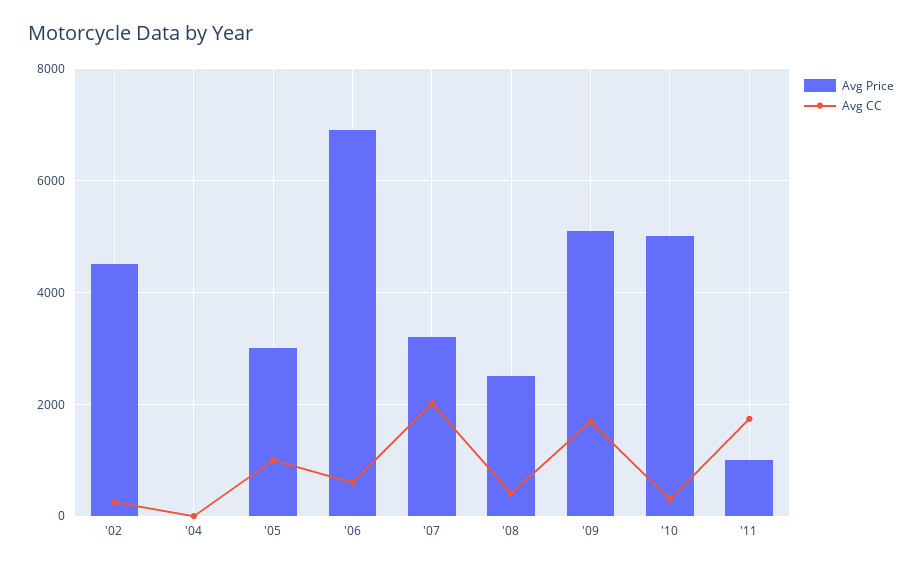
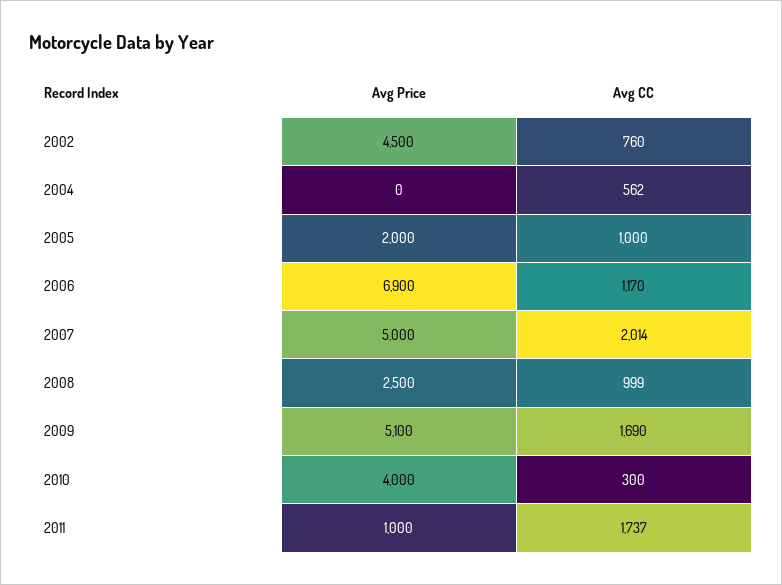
Avg CC, '02: 200 -> 760
Avg CC, '04: 0 -> 562
Avg Price, '05: 3000 -> 2000
Avg CC, '06: 600 -> 1170
Avg Price, '07: 3200 -> 5000
Avg CC, '08: 400 -> 999
Avg Price, '10: 5000 -> 4000

